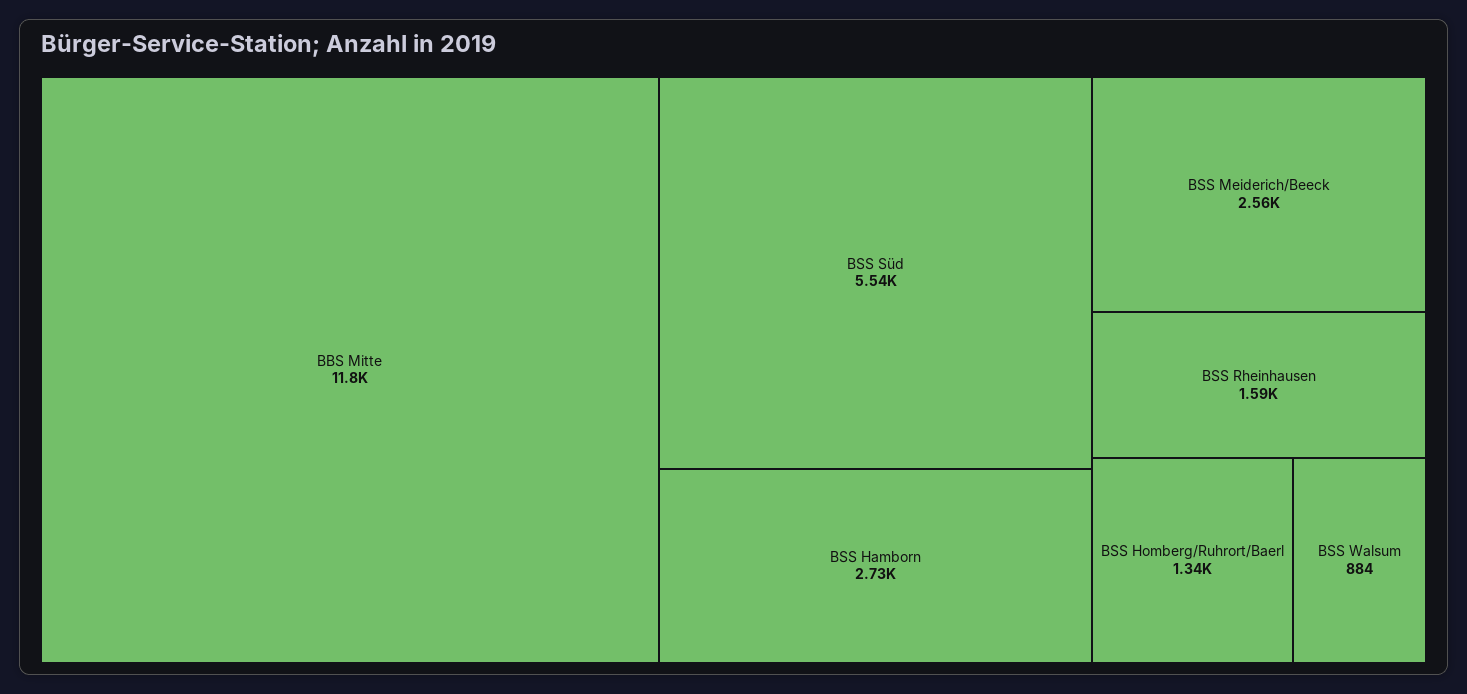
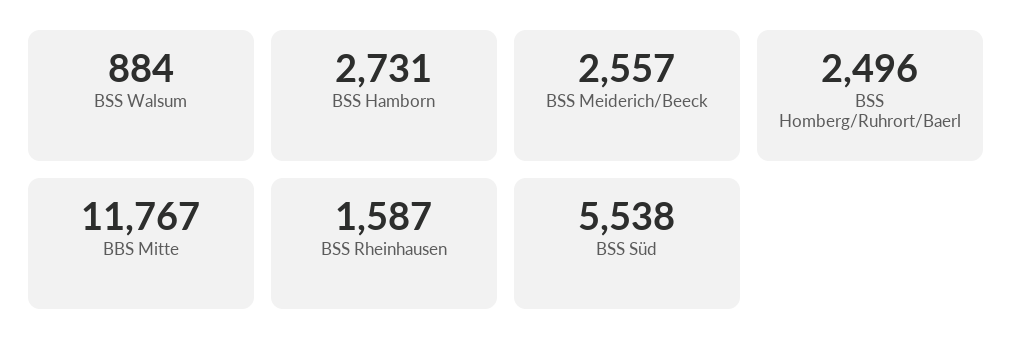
BSS Homberg/Ruhrort/Baerl: 1340 -> 2496

